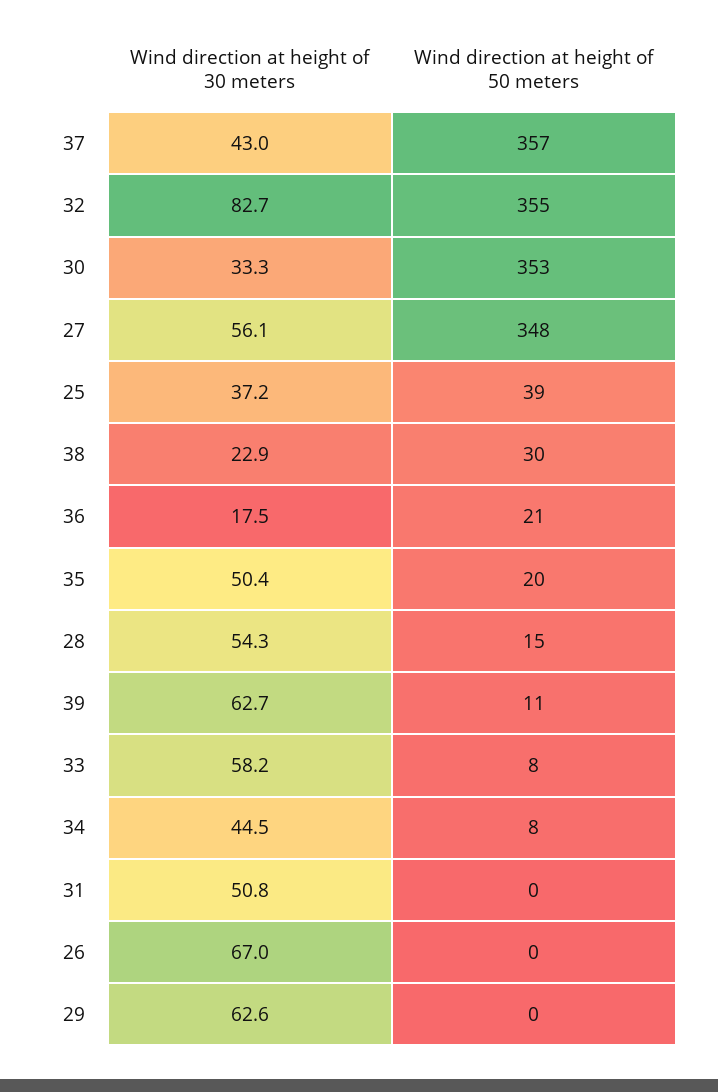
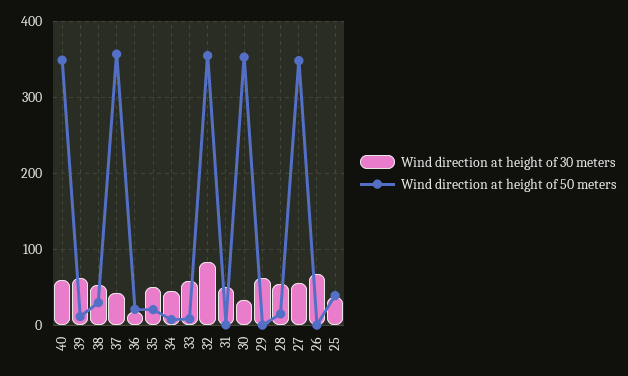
Wind direction at height of 30 meters, 38: 22.9 -> 50
Wind direction at height of 30 meters, 40: none -> 60
Wind direction at height of 50 meters, 40: none -> 350

